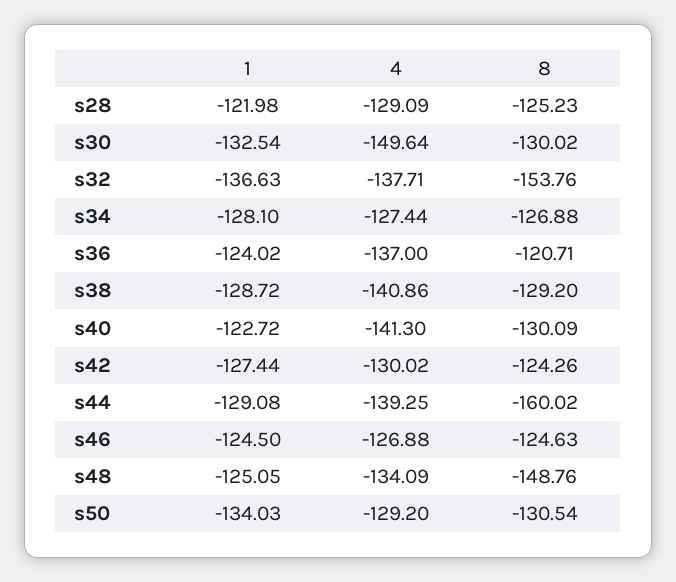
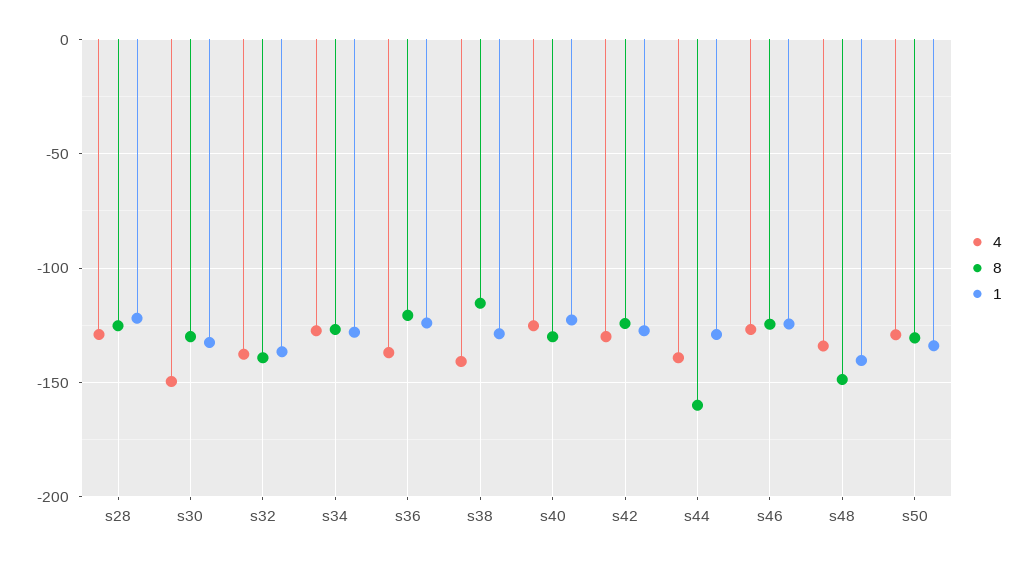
8, s32: -153.76 -> -140
8, s38: -129.2 -> -115
4, s40: -141.3 -> -125
1, s48: -125.05 -> -140

